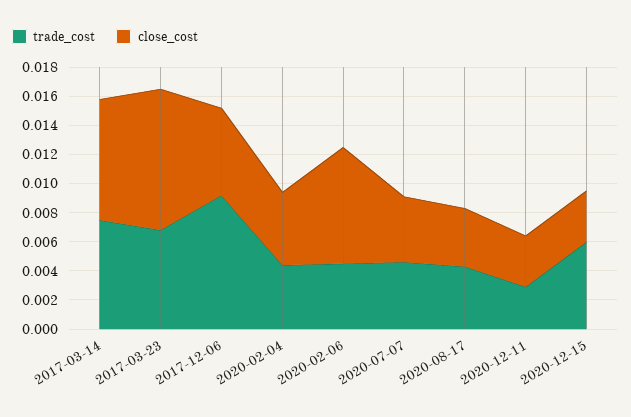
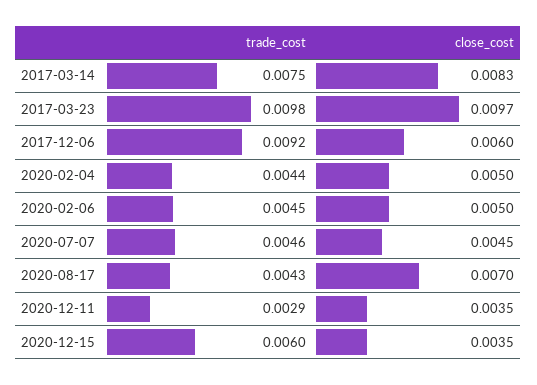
trade_cost, 2017-03-23: 0.007 -> 0.0098
close_cost, 2020-02-06: 0.008 -> 0.005
close_cost, 2020-08-17: 0.004 -> 0.007

